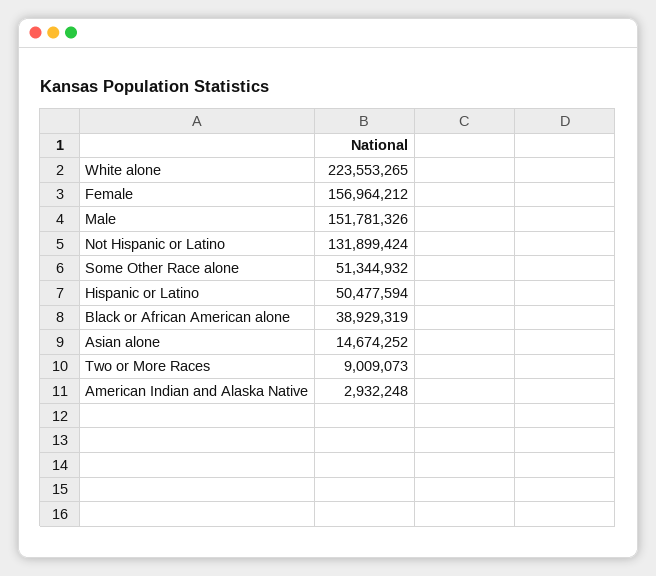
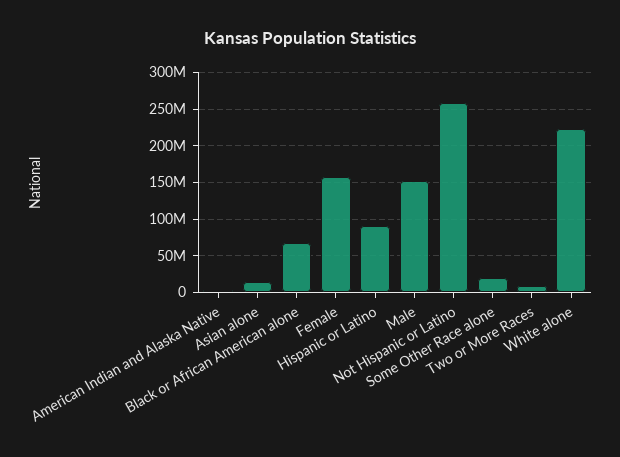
Not Hispanic or Latino: 131899424 -> 260000000
Some Other Race alone: 51344932 -> 20000000
Hispanic or Latino: 50477594 -> 90000000
Black or African American alone: 38929319 -> 70000000

